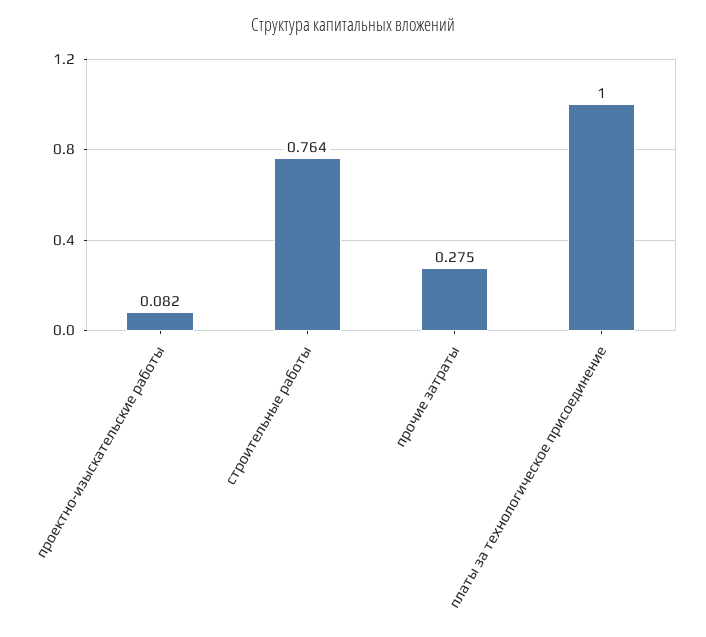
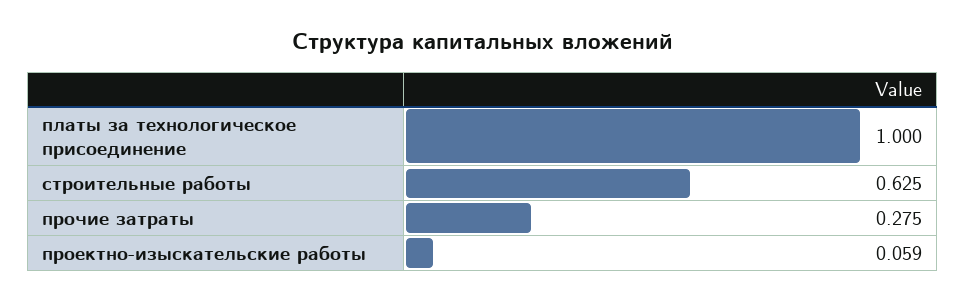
проектно-изыскательские работы: 0.082 -> 0.059
строительные работы: 0.764 -> 0.625

